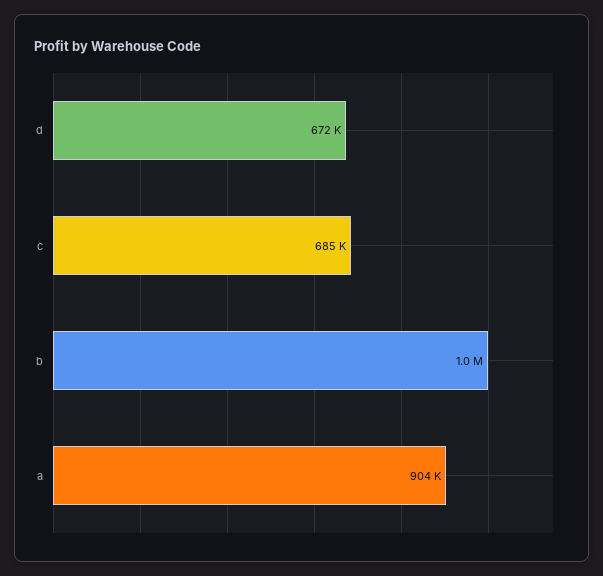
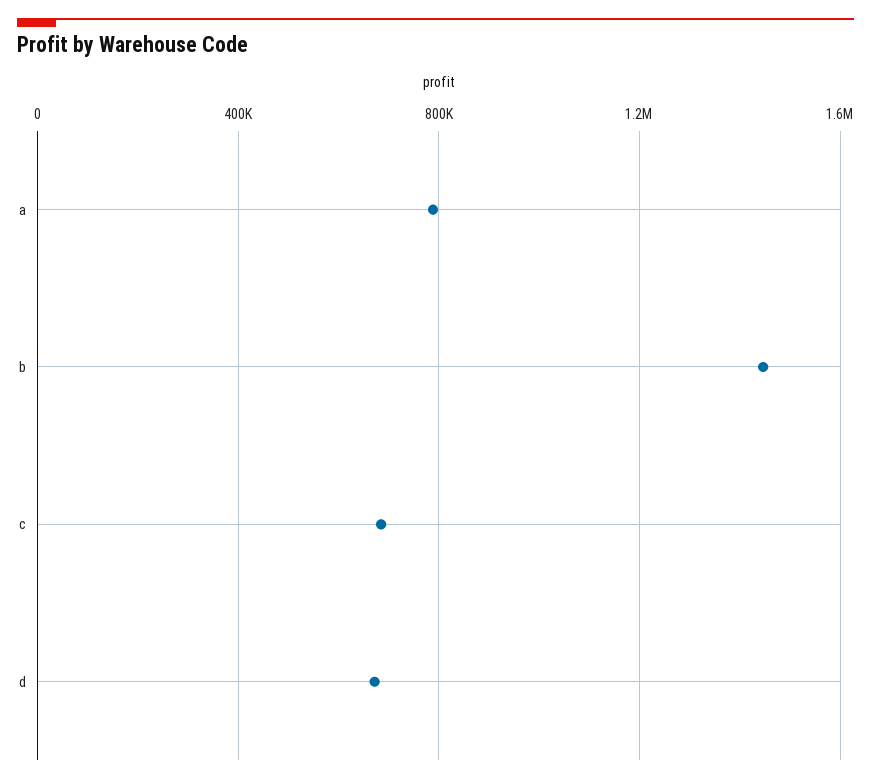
b: 1000000 -> 1450000
a: 904000 -> 800000

